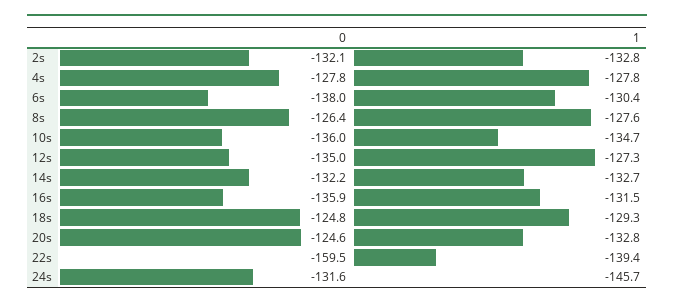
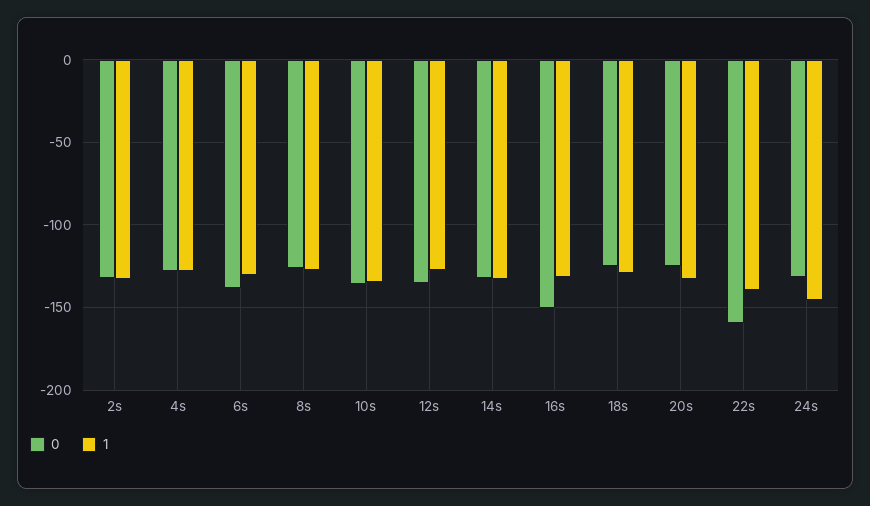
0, 16s: -135.9 -> -150

